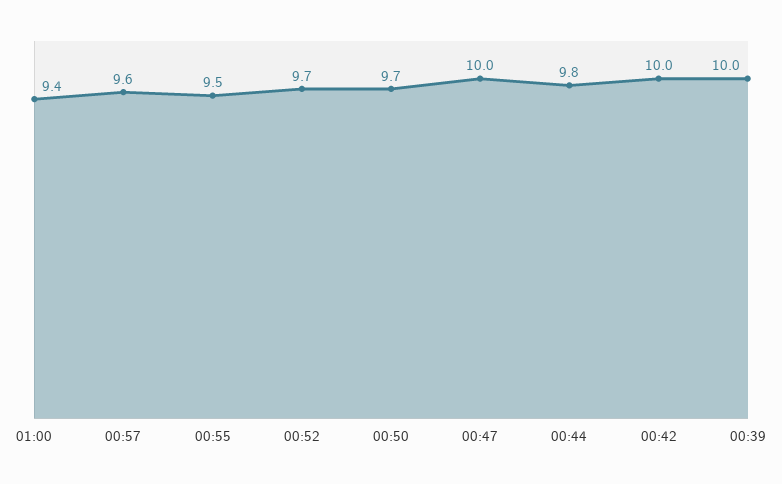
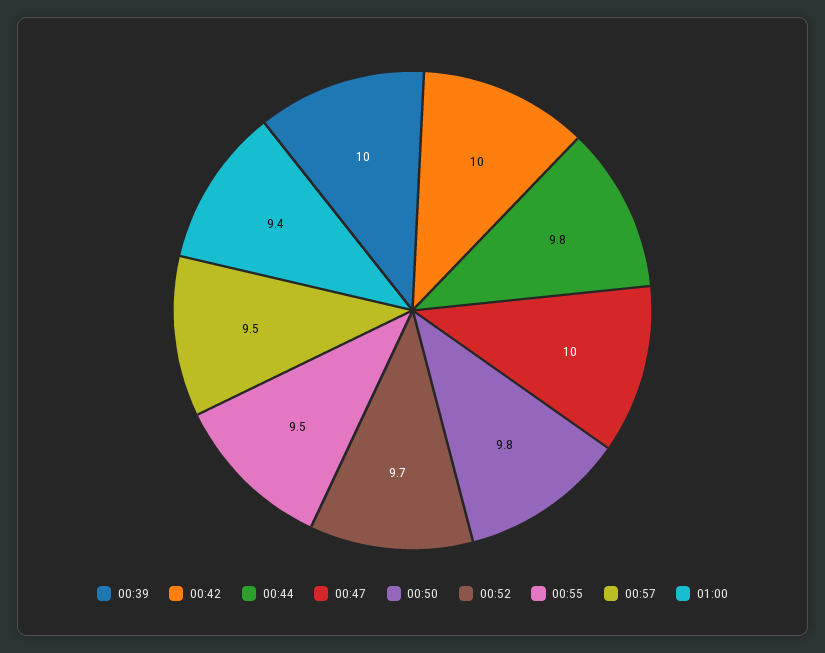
00:57: 9.6 -> 9.5
00:50: 9.7 -> 9.8

